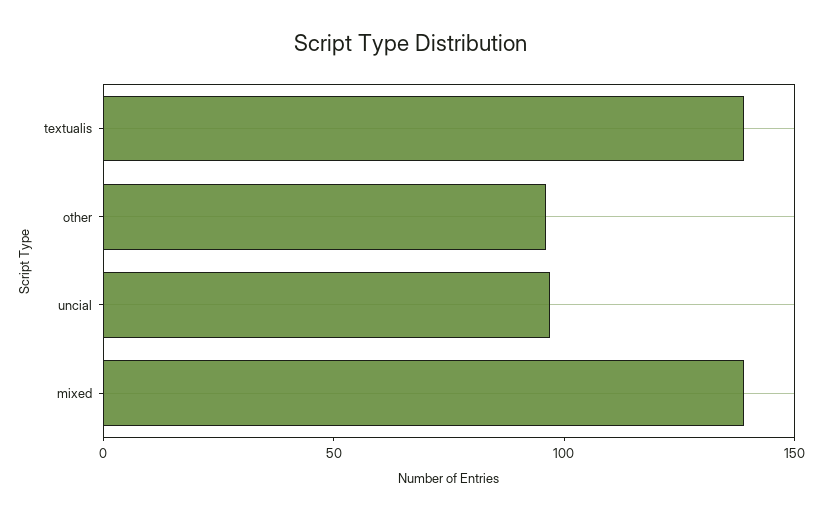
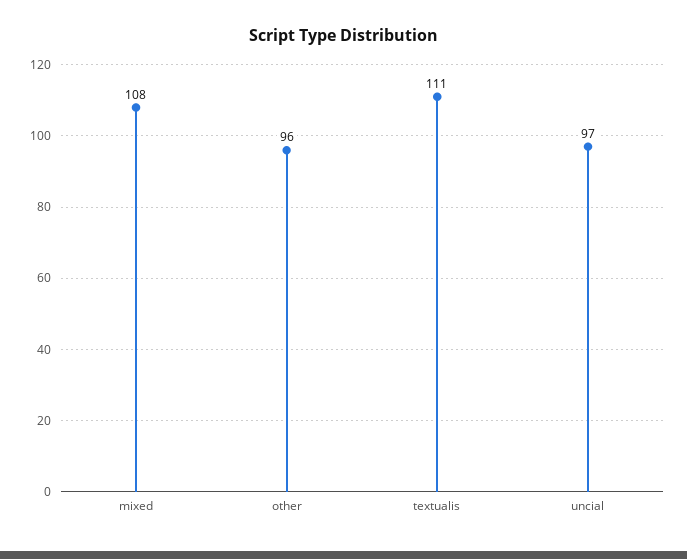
textualis: 140 -> 111
mixed: 140 -> 108

